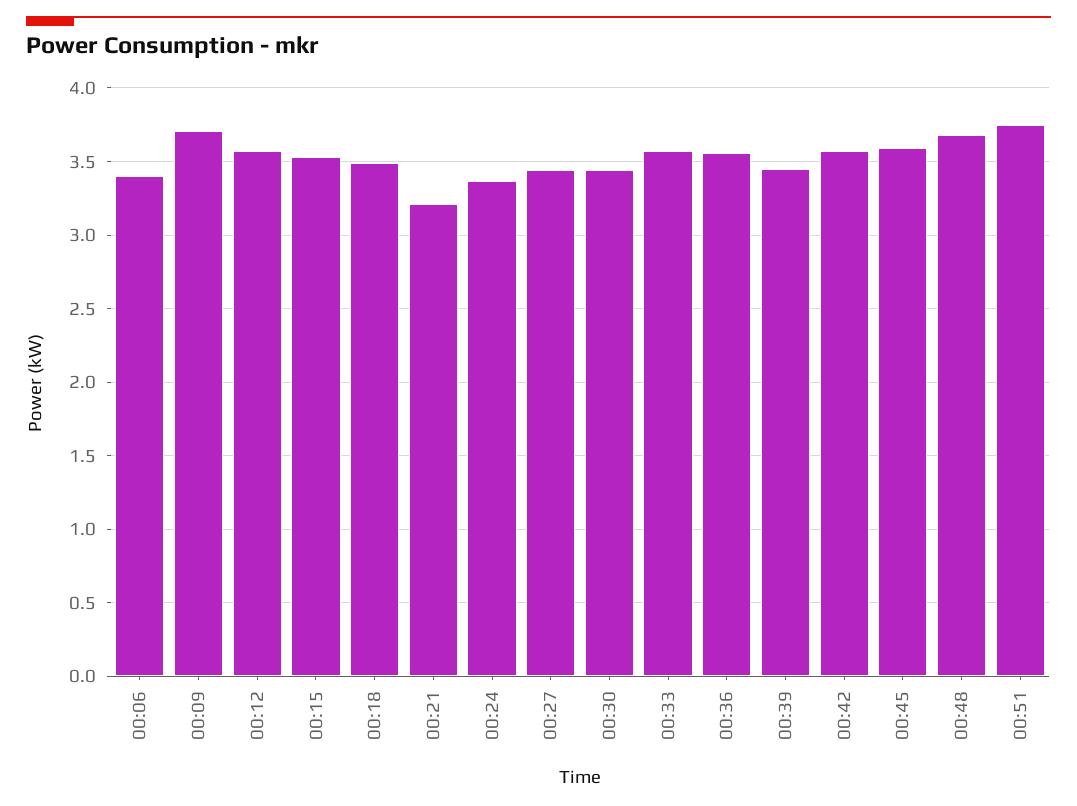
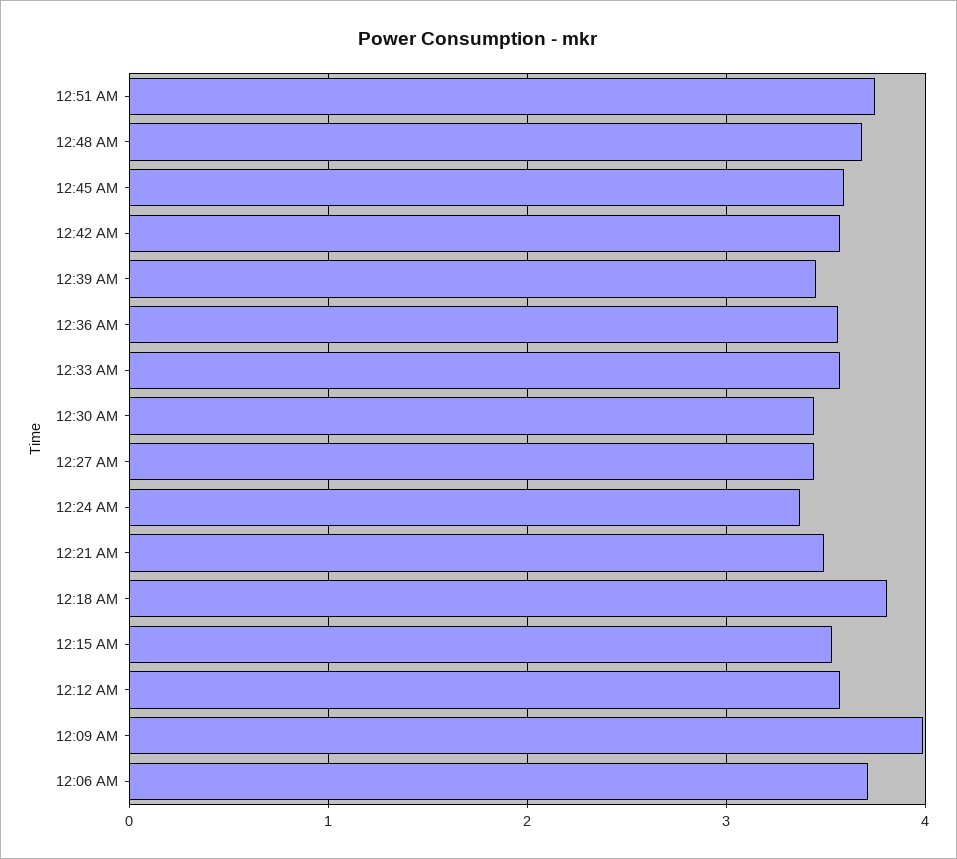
00:06: 3.4 -> 3.7
00:09: 3.7 -> 4
00:18: 3.5 -> 3.8
00:21: 3.2 -> 3.5

